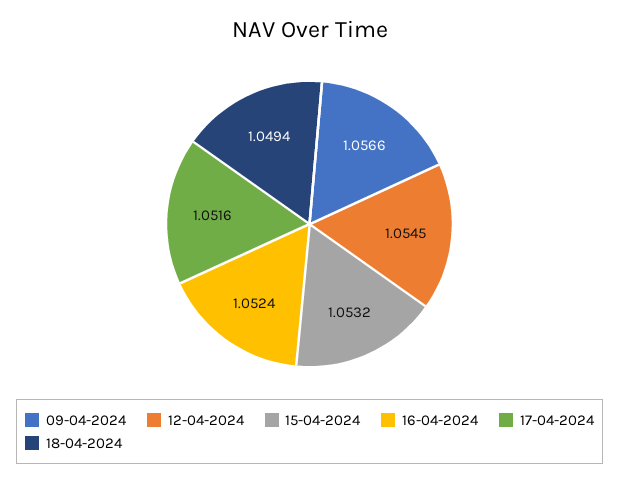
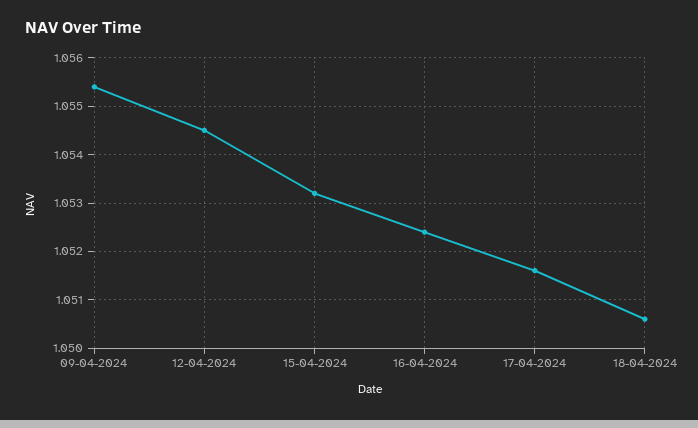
09-04-2024: 1.0566 -> 1.0555
18-04-2024: 1.0494 -> 1.0505

